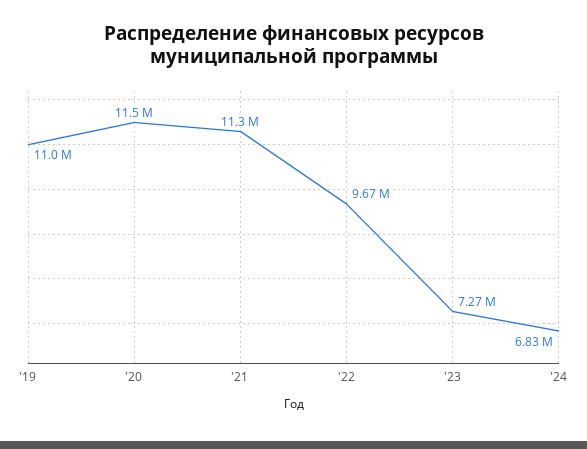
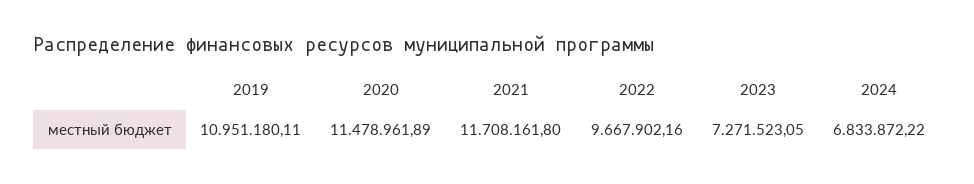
'21: 11300000 -> 11708161.8

